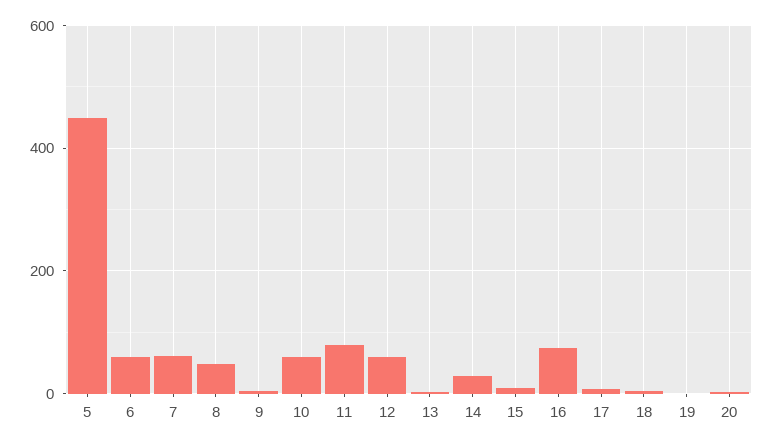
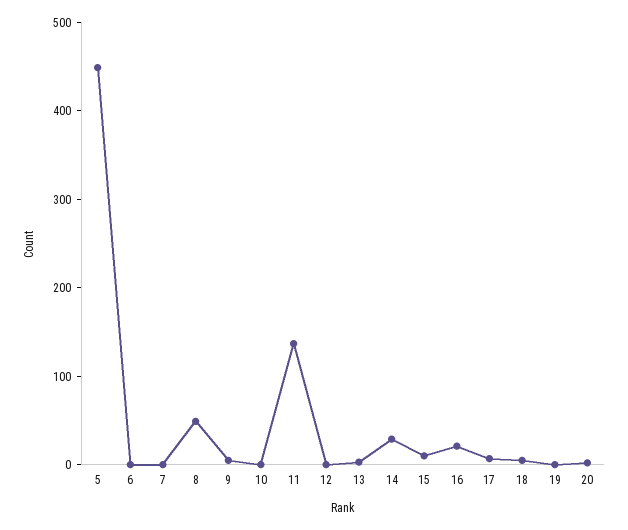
6: 60 -> 0
7: 60 -> 0
10: 60 -> 0
11: 80 -> 140
12: 60 -> 0
16: 80 -> 20

